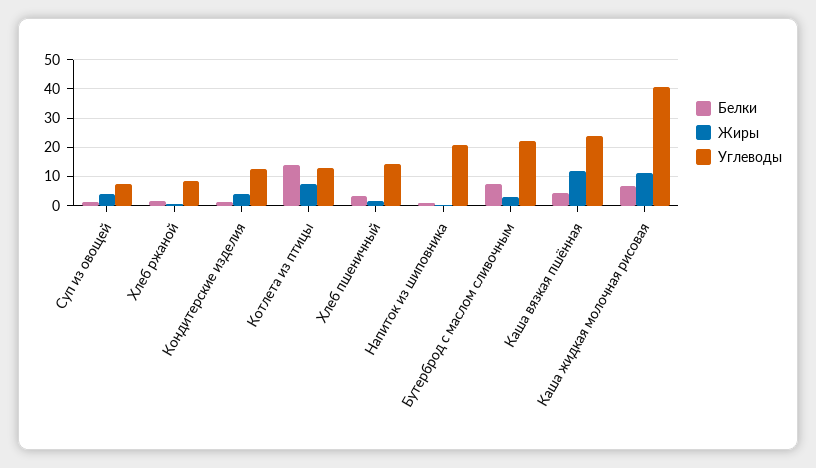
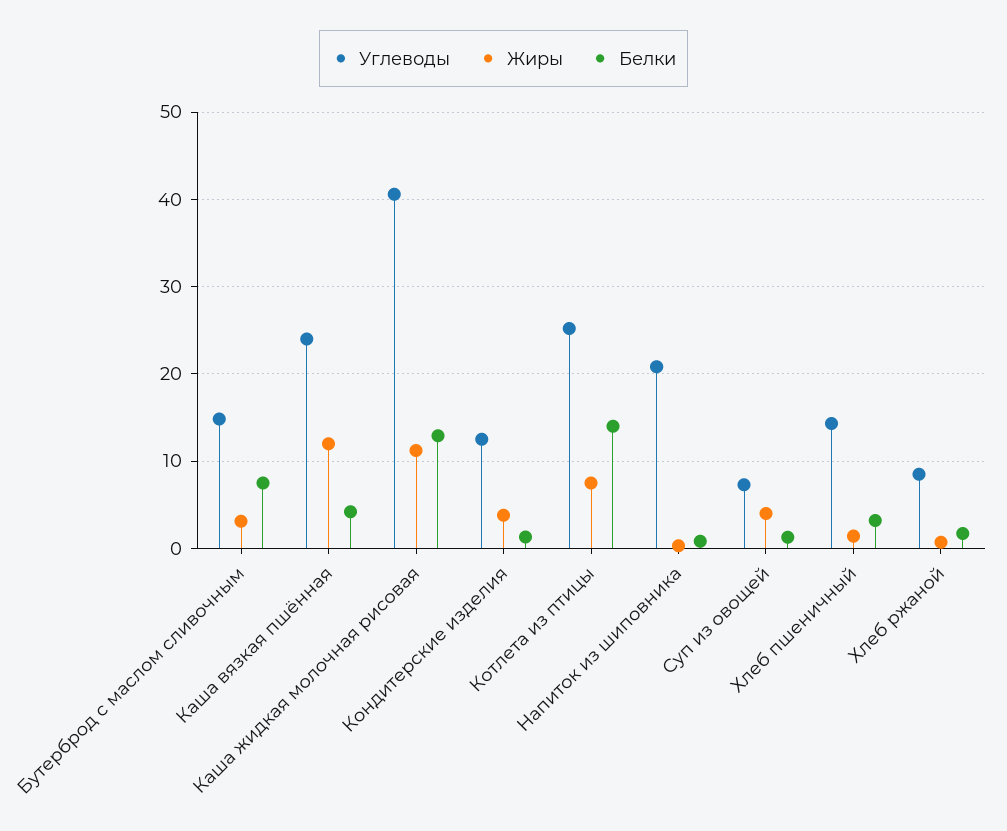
Углеводы, Котлета из птицы: 12.5 -> 25
Углеводы, Бутерброд с маслом сливочным: 22.5 -> 15
Белки, Каша жидкая молочная рисовая: 7.5 -> 13

